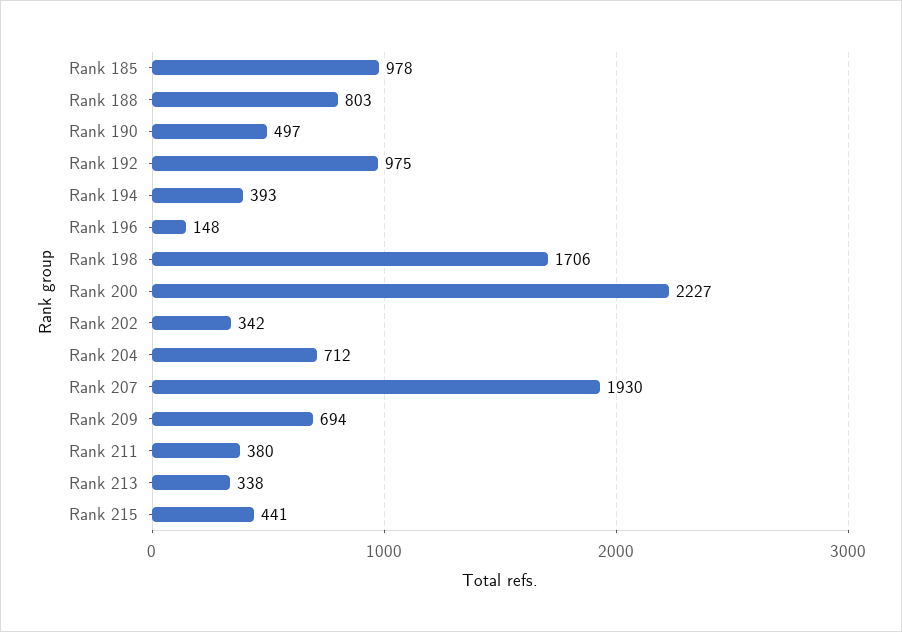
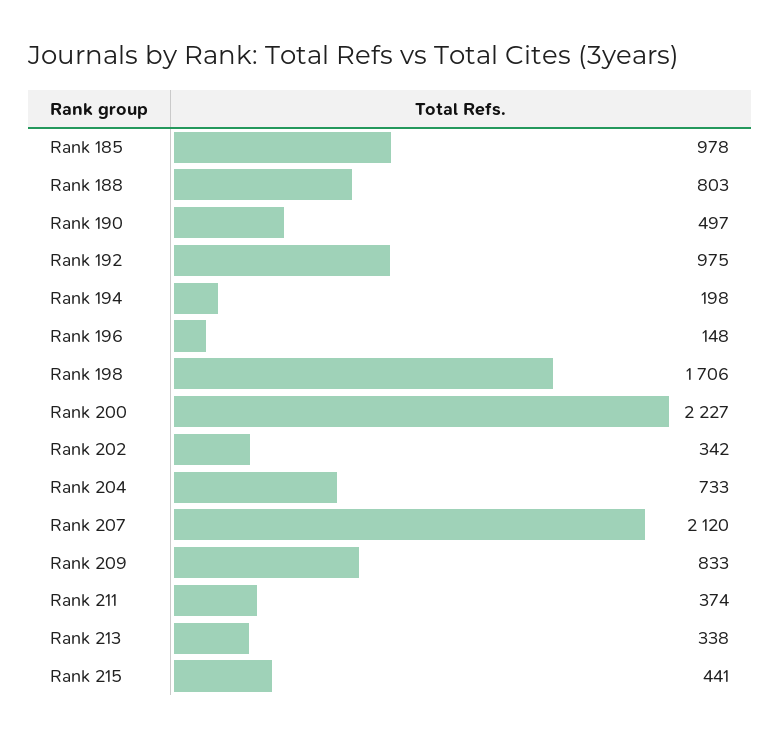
Rank 194: 393 -> 198
Rank 204: 712 -> 733
Rank 207: 1930 -> 2120
Rank 209: 694 -> 833
Rank 211: 380 -> 374

